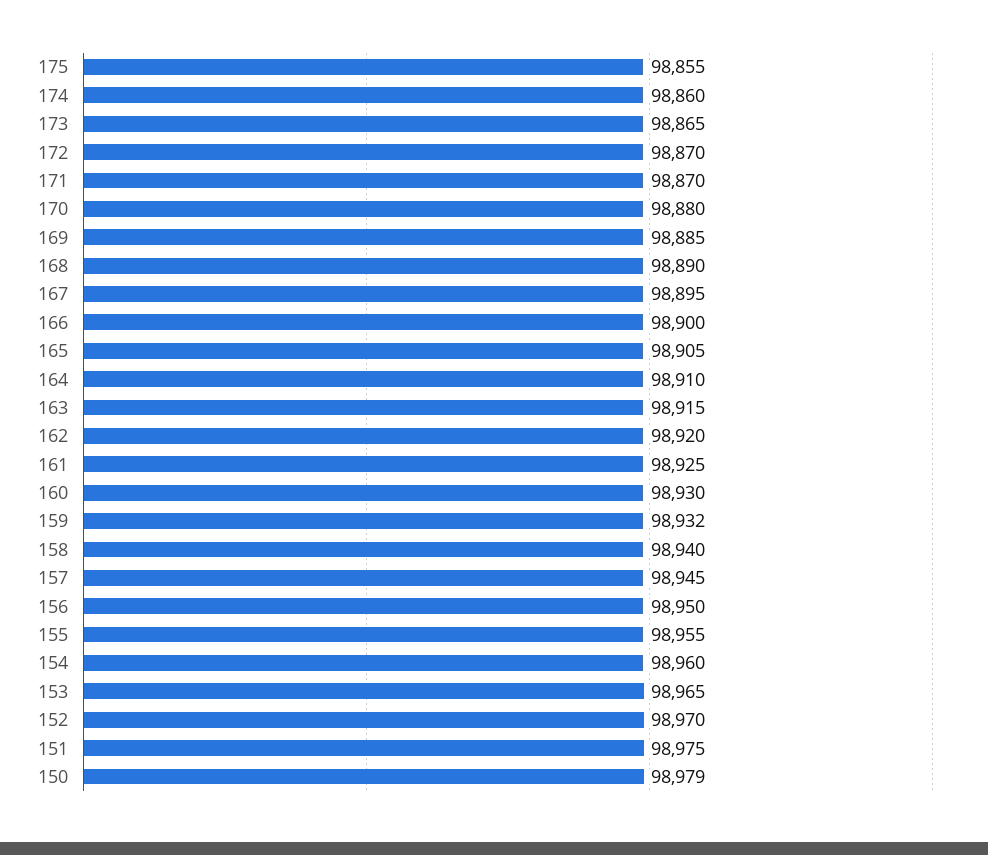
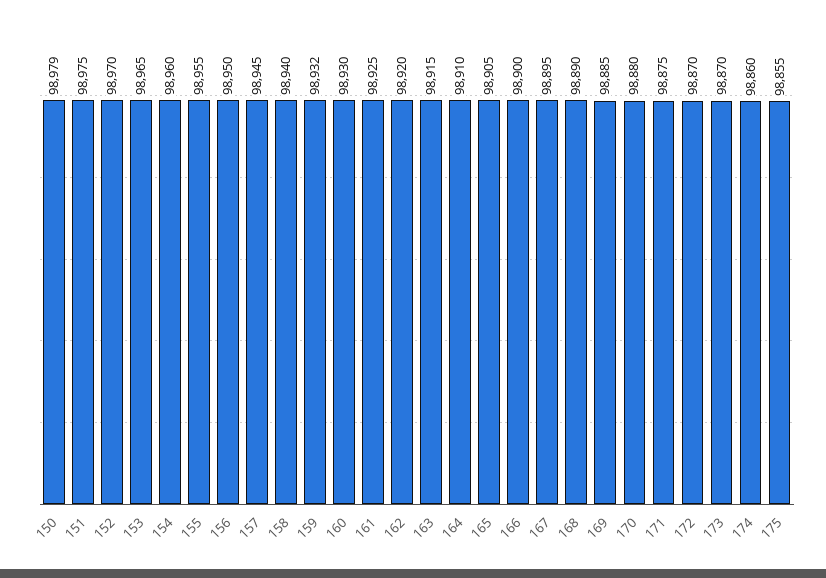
173: 98865 -> 98870
171: 98870 -> 98875

